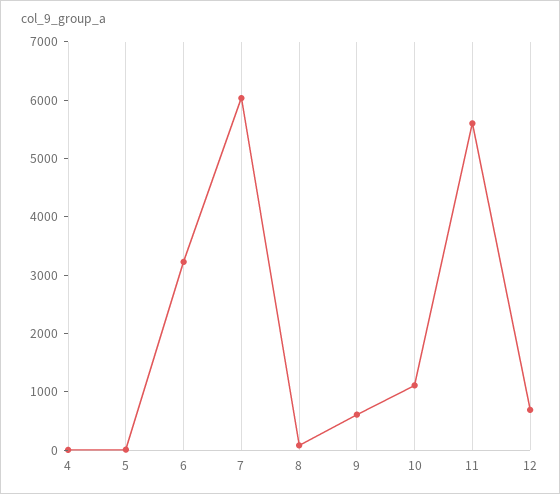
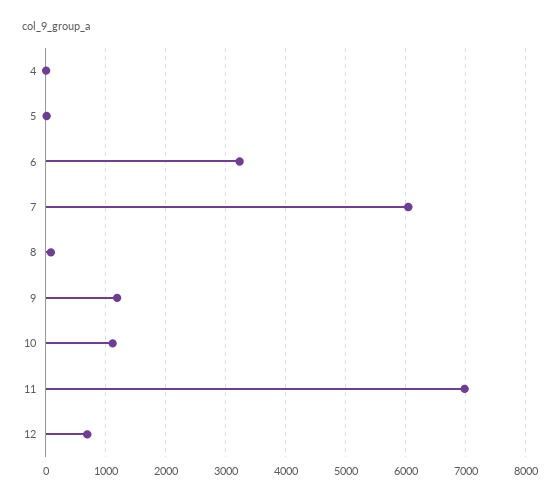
9: 600 -> 1200
11: 5600 -> 7000

